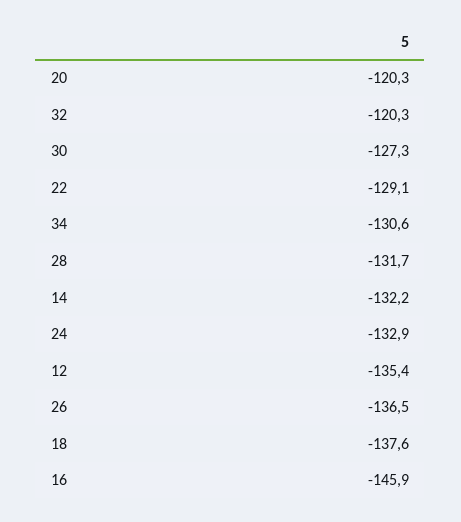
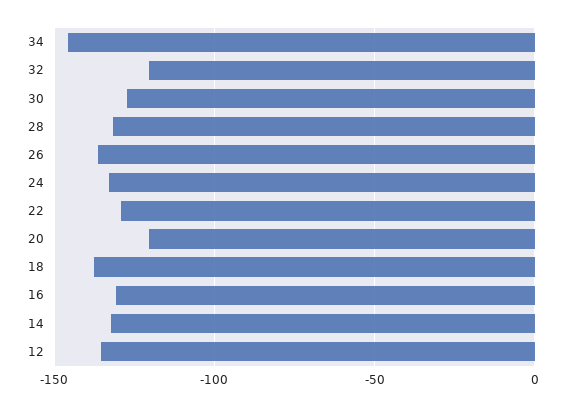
34: -130.6 -> -145
16: -145.9 -> -130

